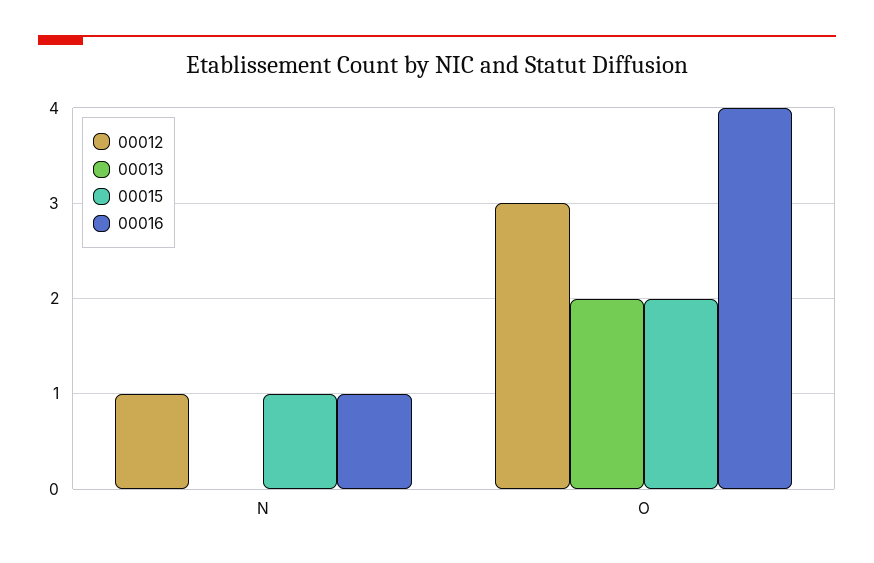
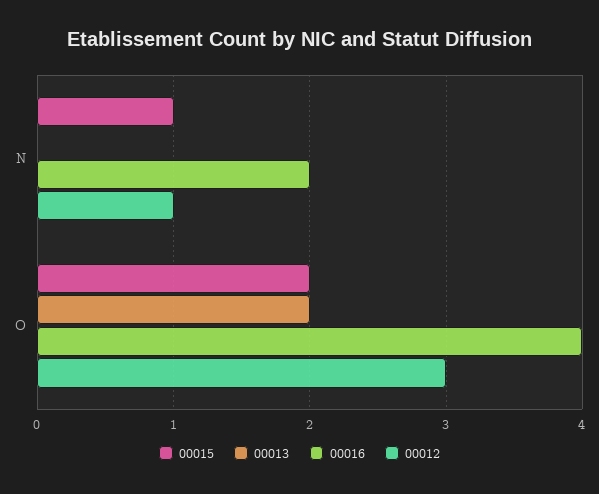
00016, N: 1 -> 2

